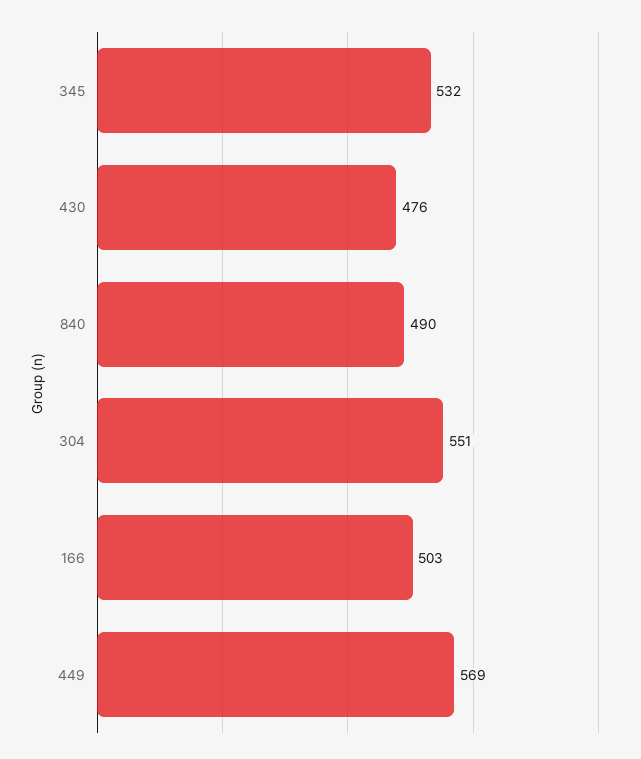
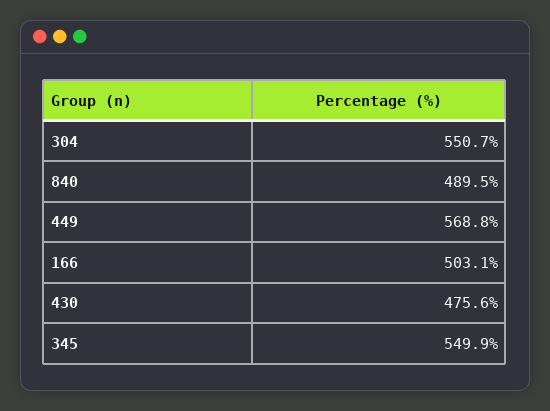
345: 532 -> 549.9

